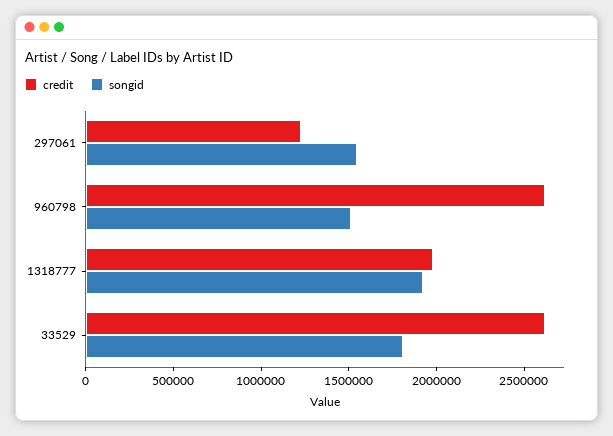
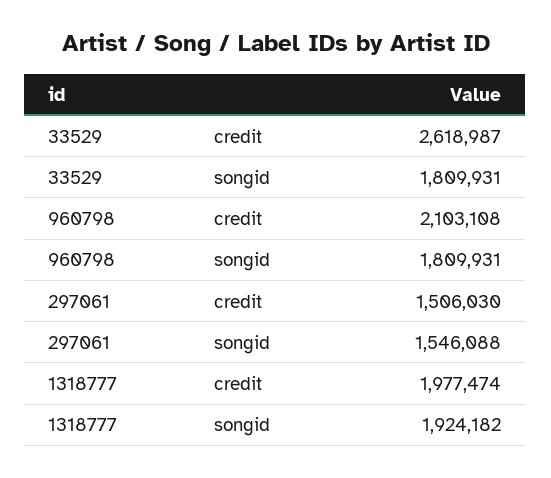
credit, 297061: 1200000 -> 1506030
credit, 960798: 2600000 -> 2103108
songid, 960798: 1500000 -> 1809931

